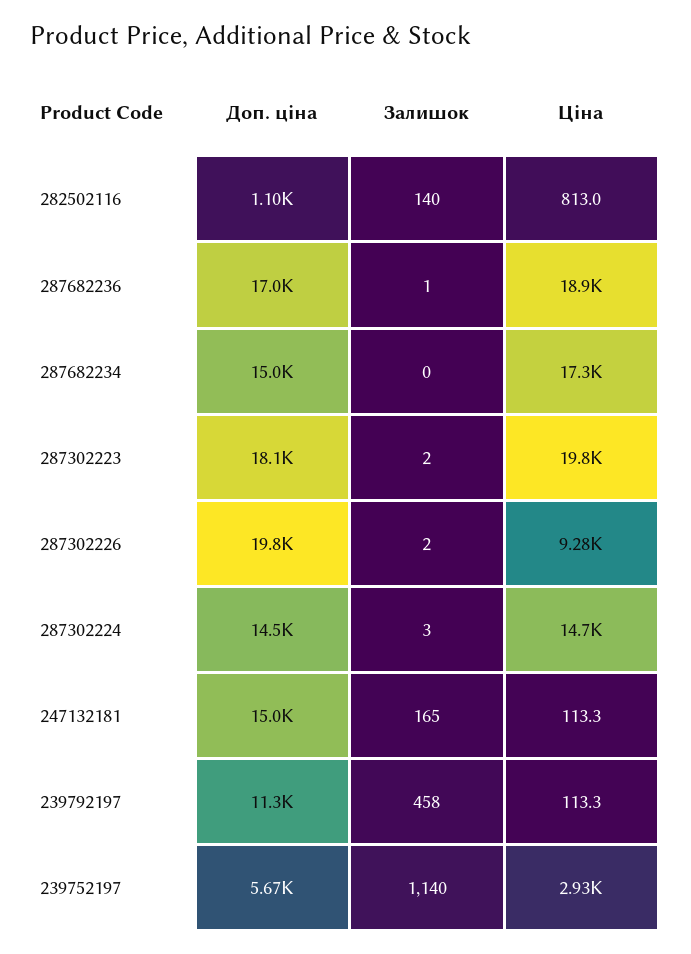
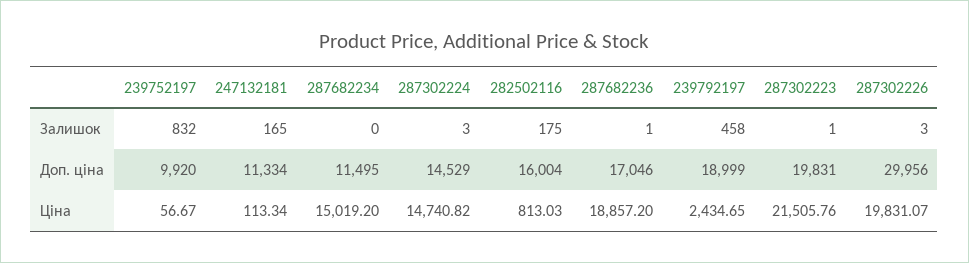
Доп. ціна, 282502116: 1100 -> 16004
Залишок, 282502116: 140 -> 175
Доп. ціна, 287682234: 15000 -> 11495
Ціна, 287682234: 17300 -> 15019.2
Доп. ціна, 287302223: 18100 -> 19831
Залишок, 287302223: 2 -> 1
Ціна, 287302223: 19800 -> 21505.76
Доп. ціна, 287302226: 19800 -> 29956
Залишок, 287302226: 2 -> 3
Ціна, 287302226: 9280 -> 19831.07
Доп. ціна, 247132181: 15000 -> 11334
Доп. ціна, 239792197: 11300 -> 18999
Ціна, 239792197: 113.3 -> 2434.65
Доп. ціна, 239752197: 5670 -> 9920
Залишок, 239752197: 1140 -> 832
Ціна, 239752197: 2930 -> 56.67

